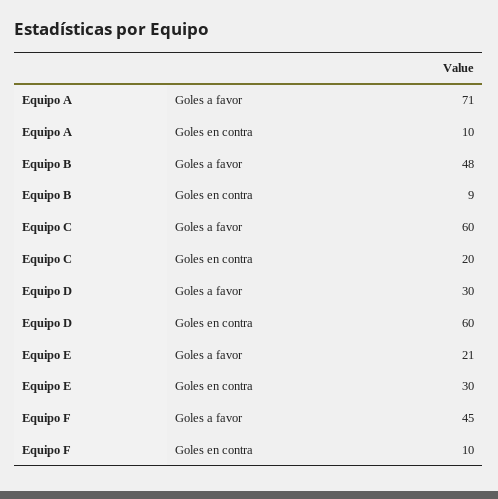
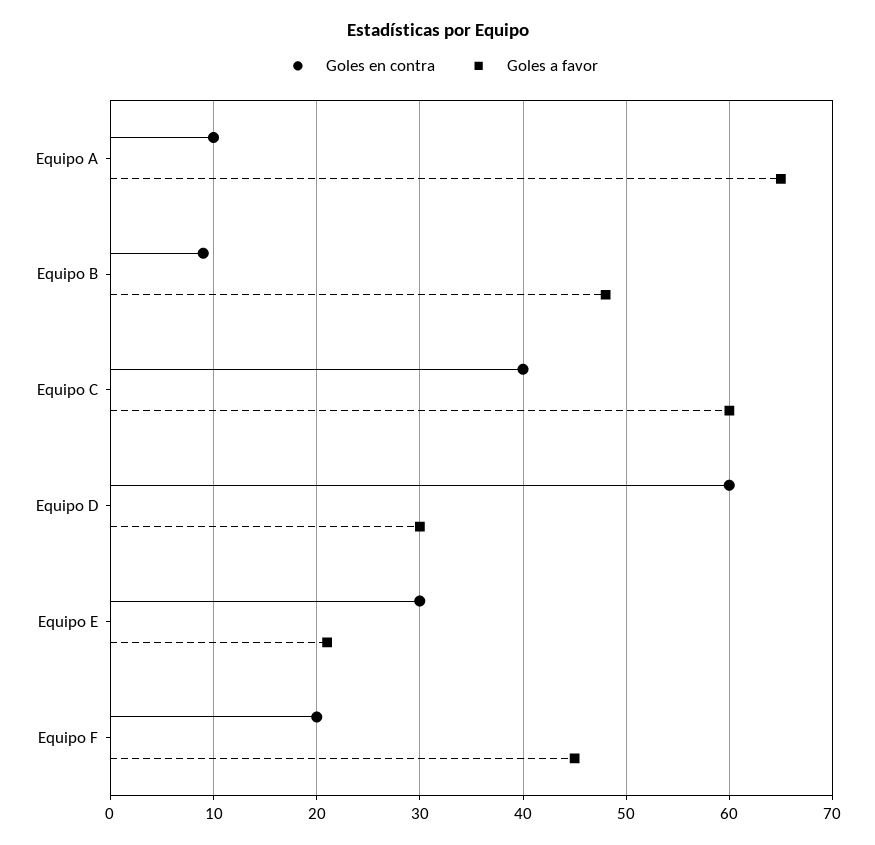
Goles a favor, Equipo A: 71 -> 65
Goles en contra, Equipo C: 20 -> 40
Goles en contra, Equipo F: 10 -> 20

